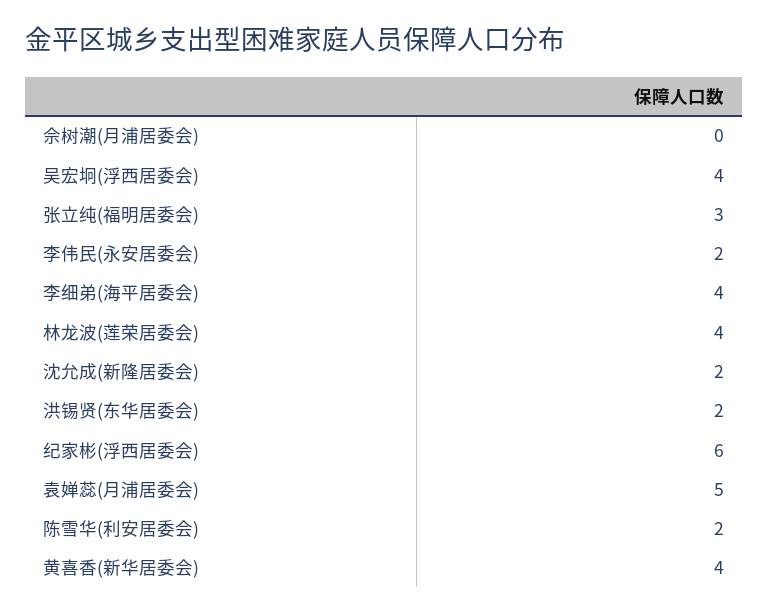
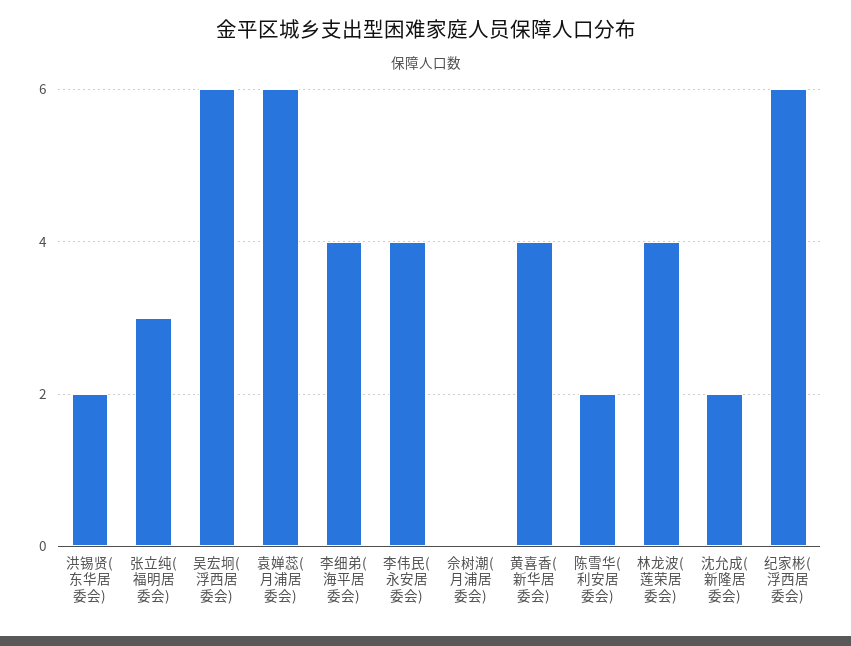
吴宏坰(浮西居委会): 4 -> 6
李伟民(永安居委会): 2 -> 4
袁婵蕊(月浦居委会): 5 -> 6

